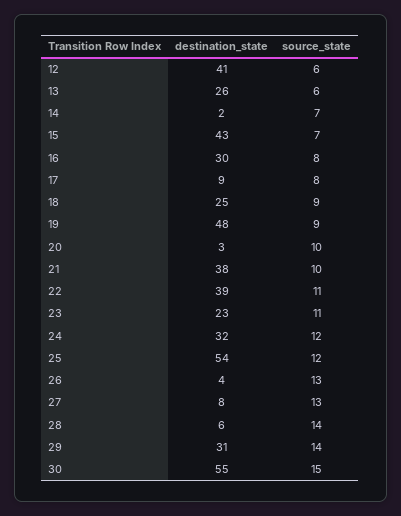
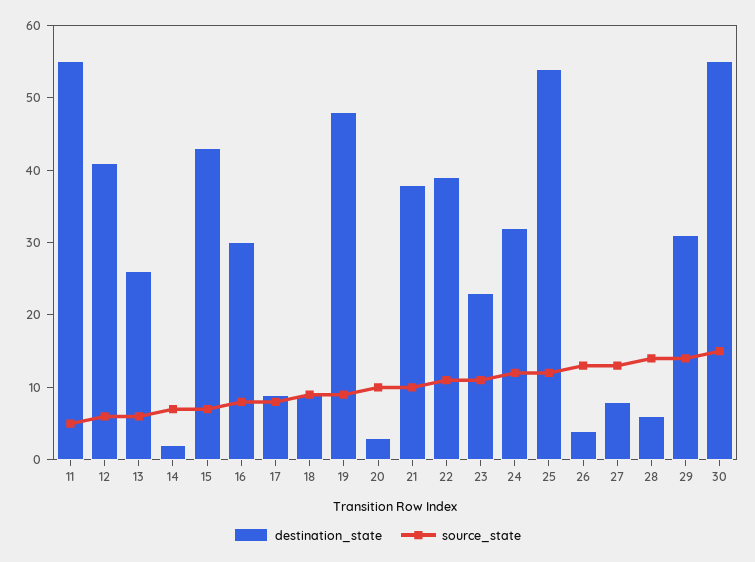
destination_state, 18: 25 -> 10
destination_state, 11: none -> 55
source_state, 11: none -> 5

